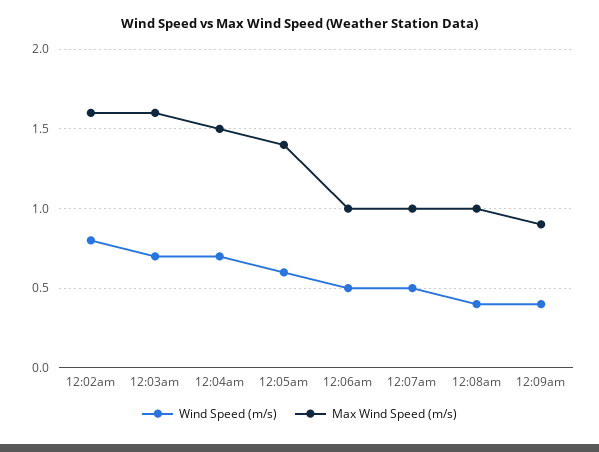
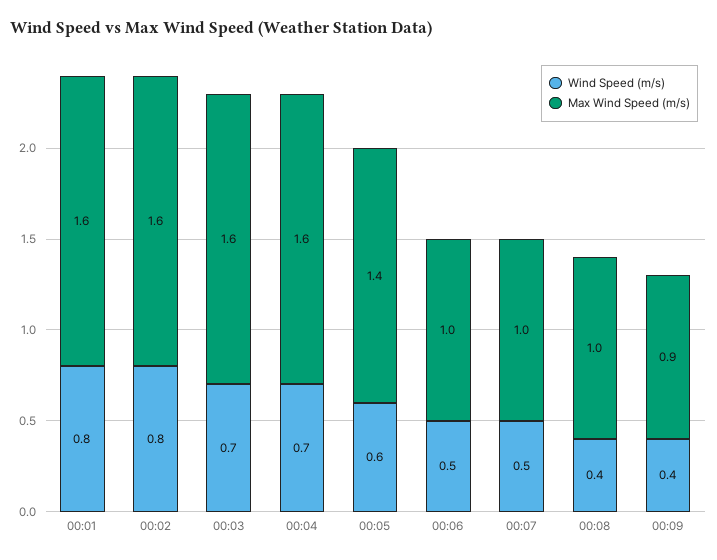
Max Wind Speed (m/s), 12:04am: 1.5 -> 1.6
Wind Speed (m/s), 00:01: none -> 0.8
Max Wind Speed (m/s), 00:01: none -> 1.6

